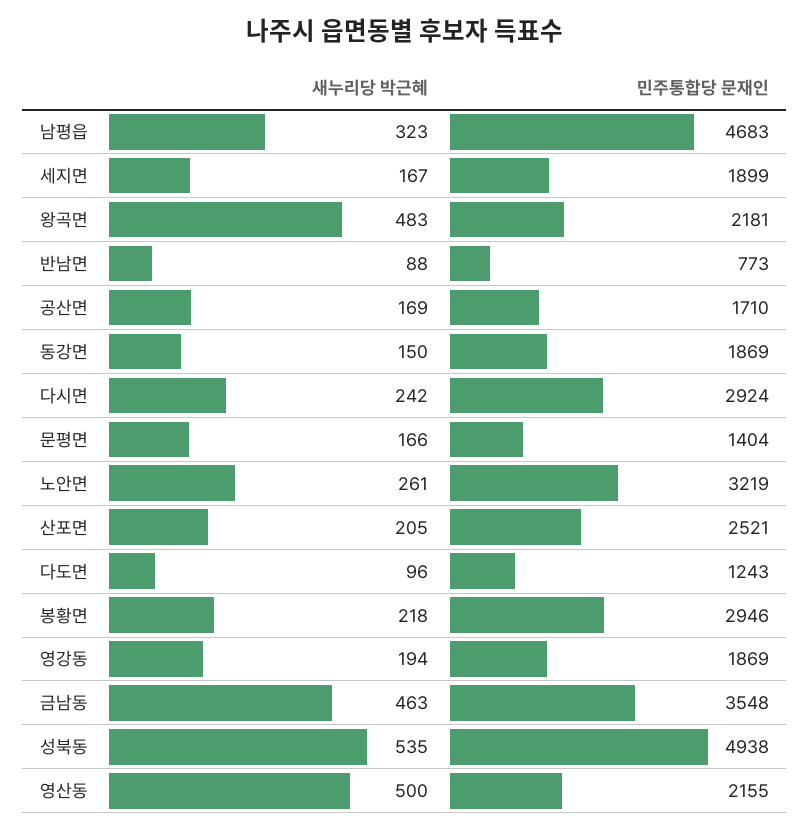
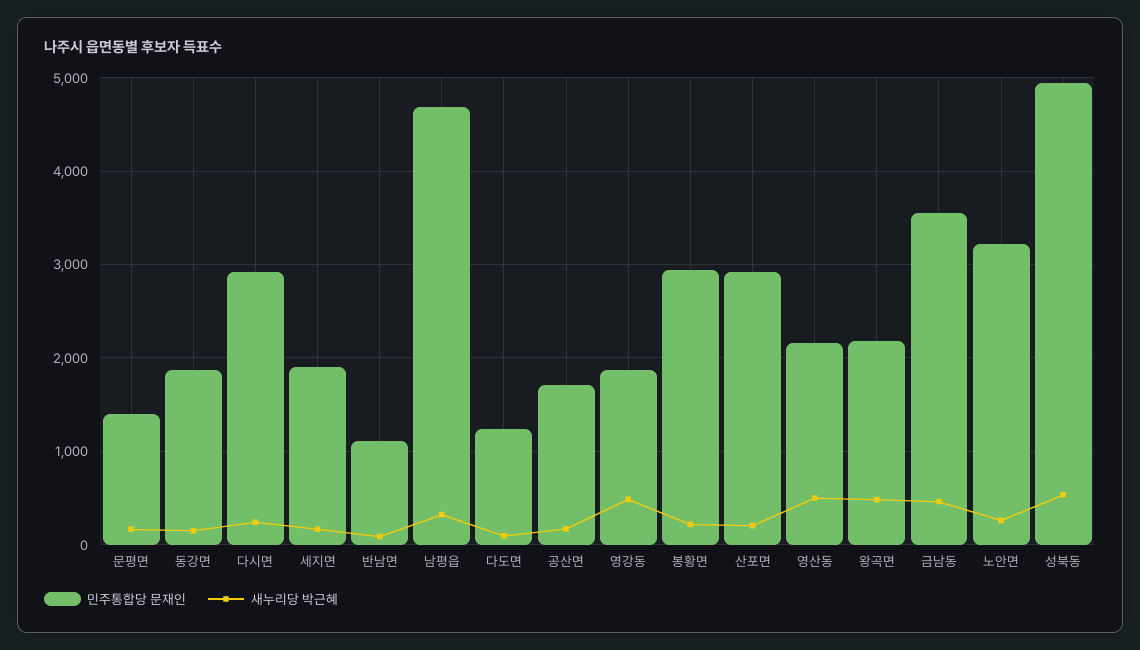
민주통합당 문재인, 반남면: 773 -> 1100
민주통합당 문재인, 산포면: 2521 -> 2900
새누리당 박근혜, 영강동: 194 -> 500

